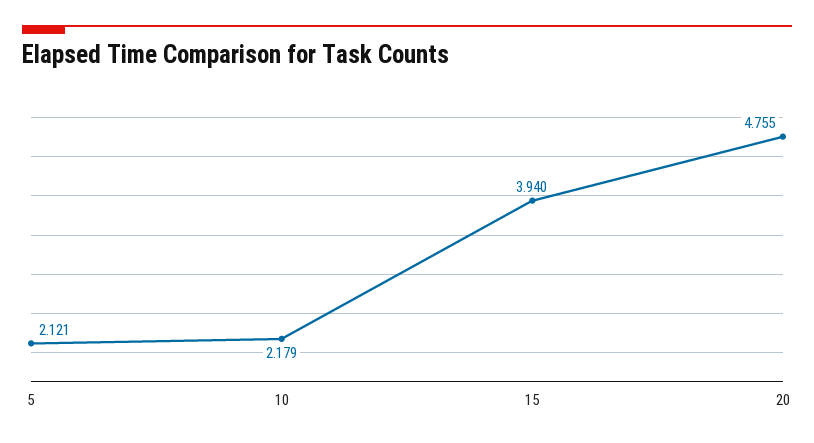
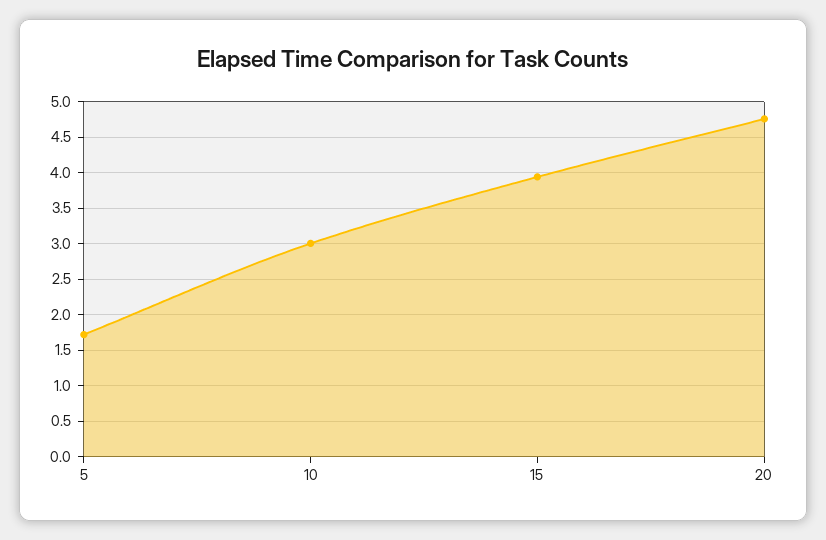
5: 2.121 -> 1.7
10: 2.179 -> 3

